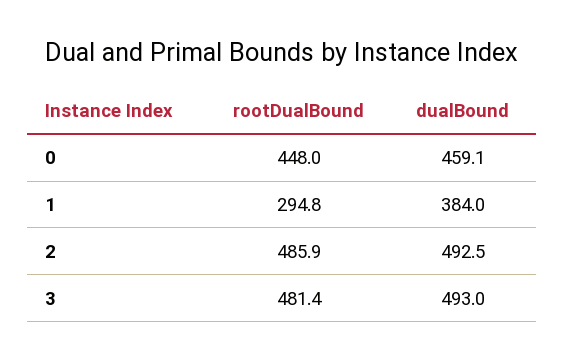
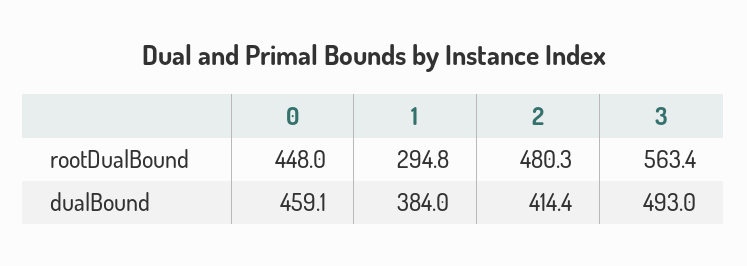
rootDualBound, 2: 485.9 -> 480.3
dualBound, 2: 492.5 -> 414.4
rootDualBound, 3: 481.4 -> 563.4

